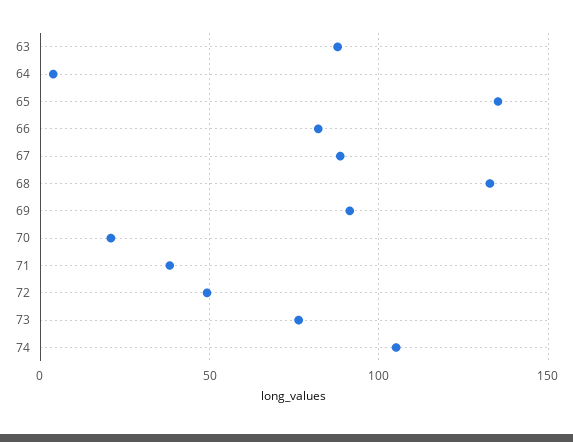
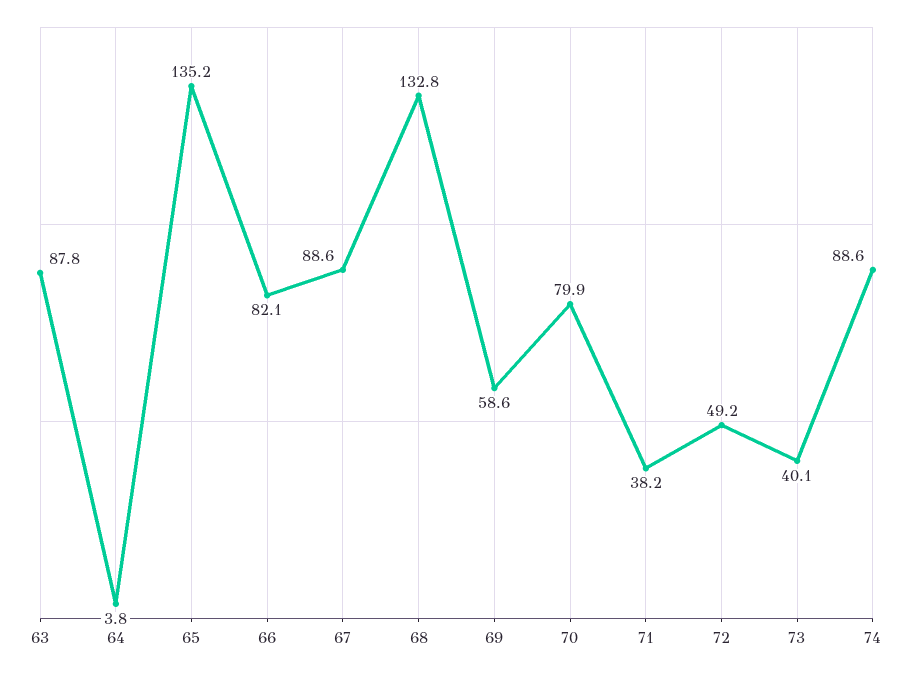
69: 90 -> 58.6
70: 20 -> 79.9
73: 75 -> 40.1
74: 105 -> 88.6

